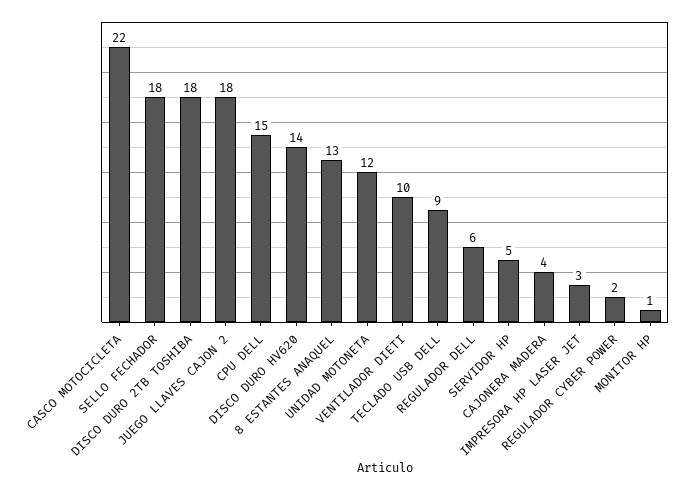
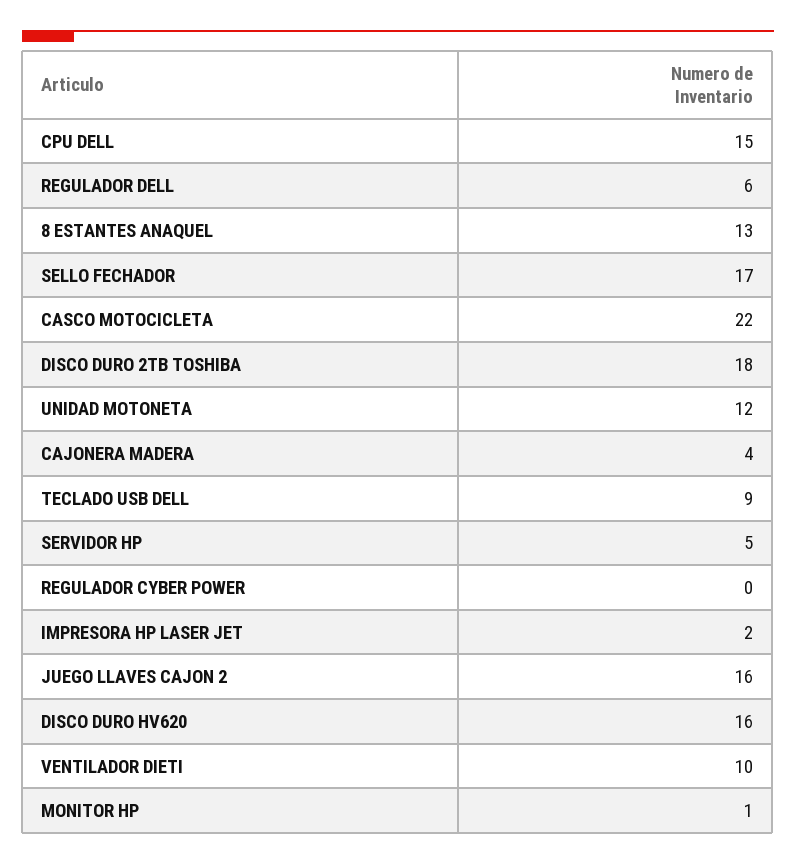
SELLO FECHADOR: 18 -> 17
JUEGO LLAVES CAJON 2: 18 -> 16
DISCO DURO HV620: 14 -> 16
IMPRESORA HP LASER JET: 3 -> 2
REGULADOR CYBER POWER: 2 -> 0

